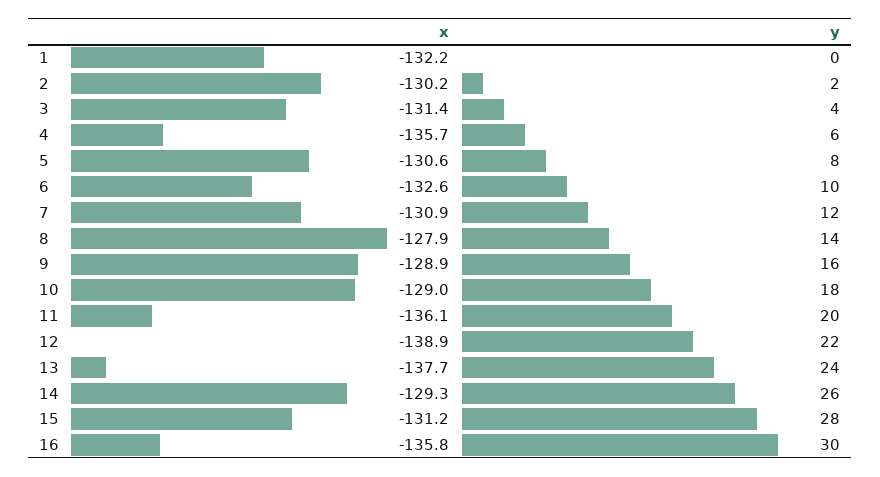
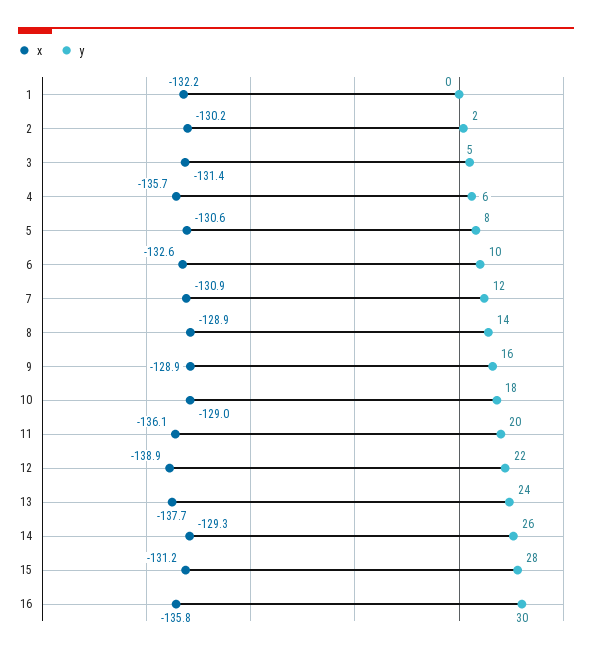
y, 3: 4 -> 5
x, 8: -127.9 -> -128.9

